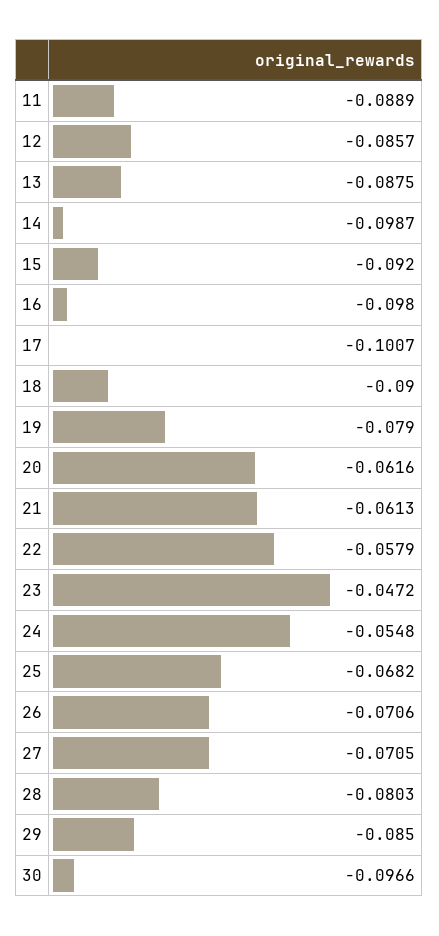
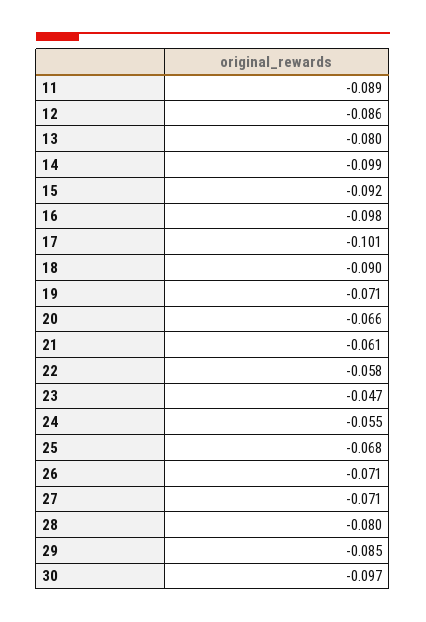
13: -0.0875 -> -0.08
19: -0.079 -> -0.071
20: -0.0616 -> -0.066

